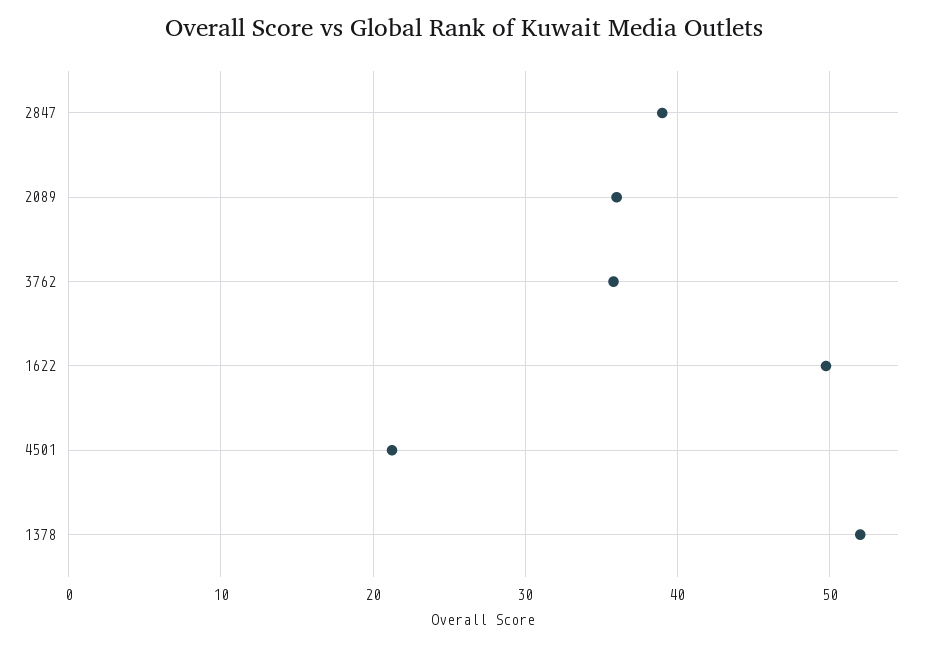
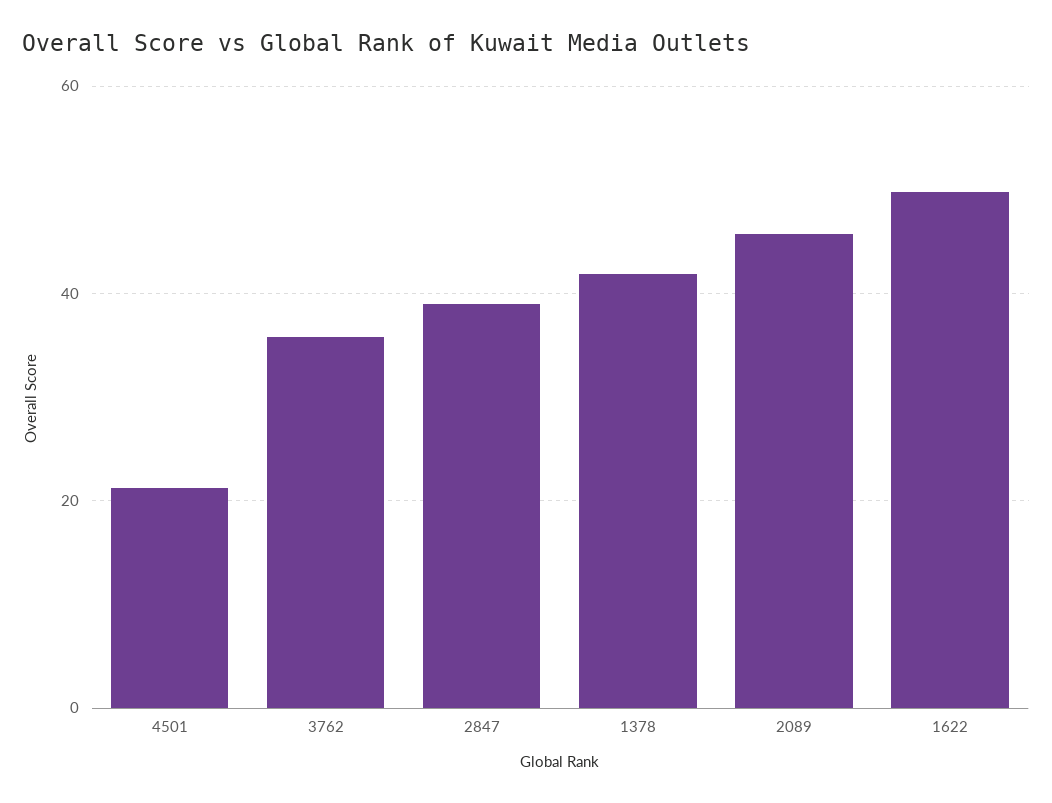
2089: 36 -> 46
1378: 52 -> 42

